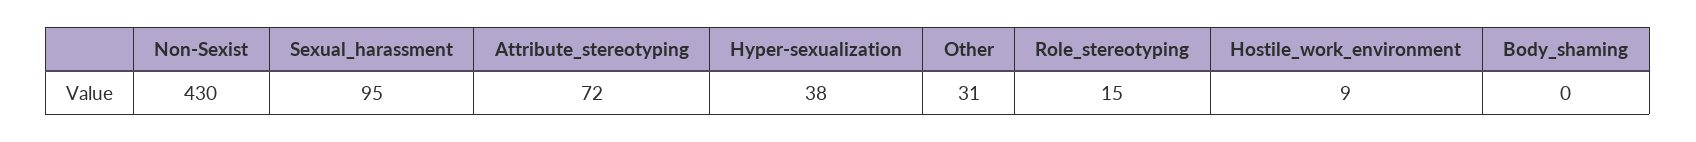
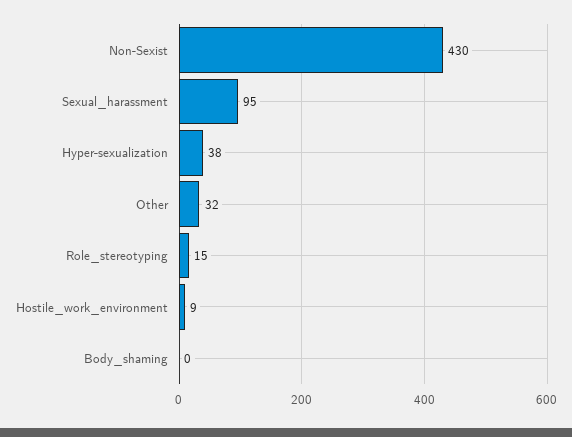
Attribute_stereotyping: 72 -> none
Other: 31 -> 32

